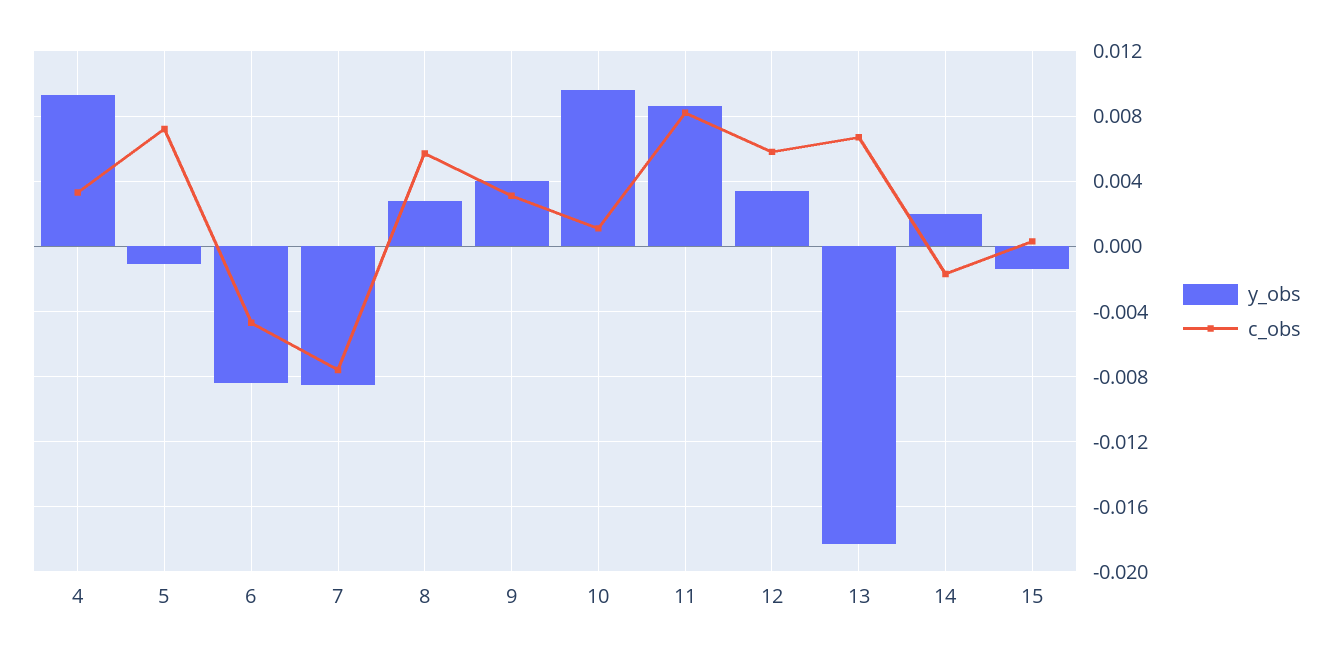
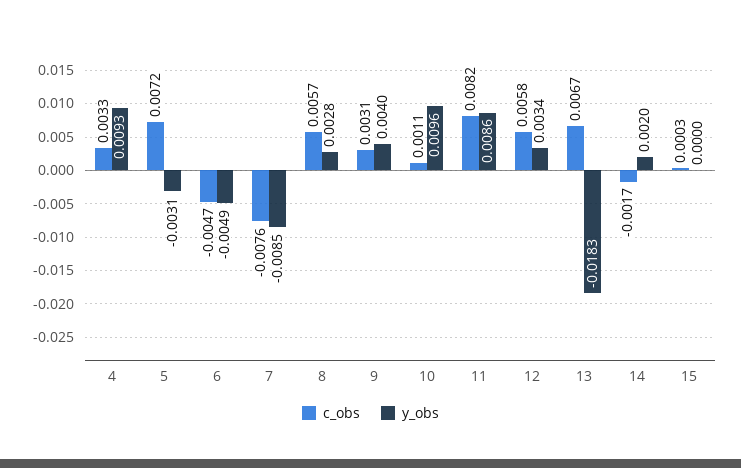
y_obs, 5: -0.001 -> -0.0031
y_obs, 6: -0.0085 -> -0.0049
y_obs, 15: -0.0015 -> 0

